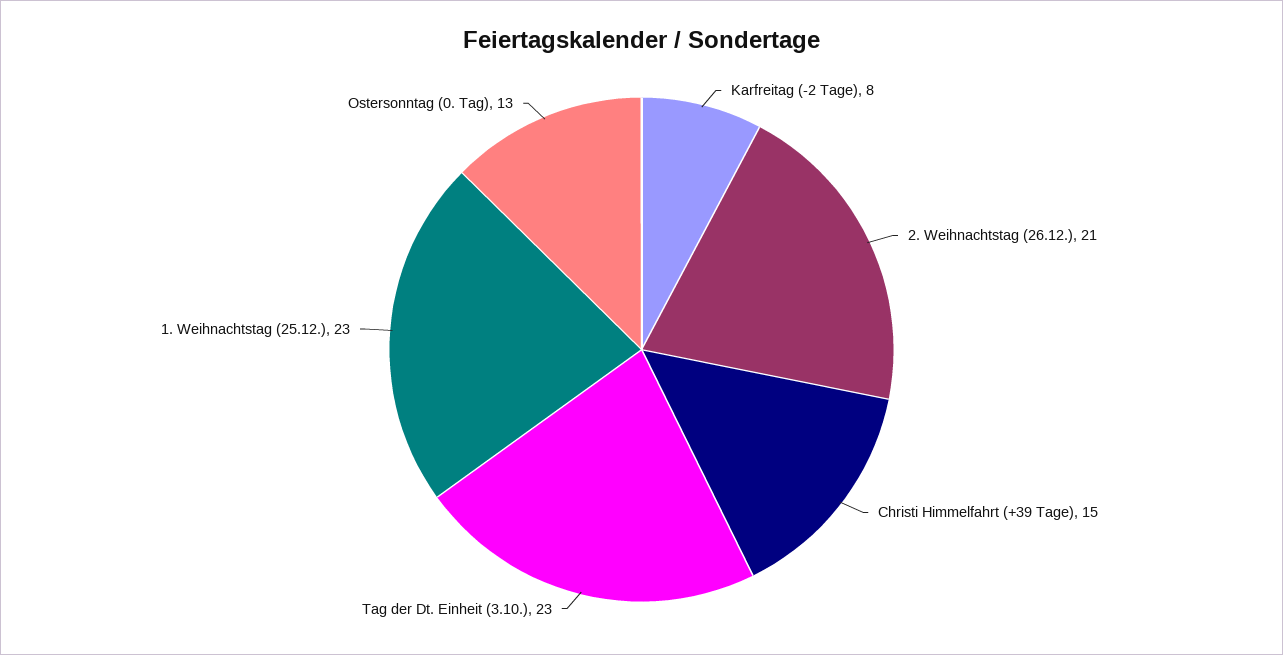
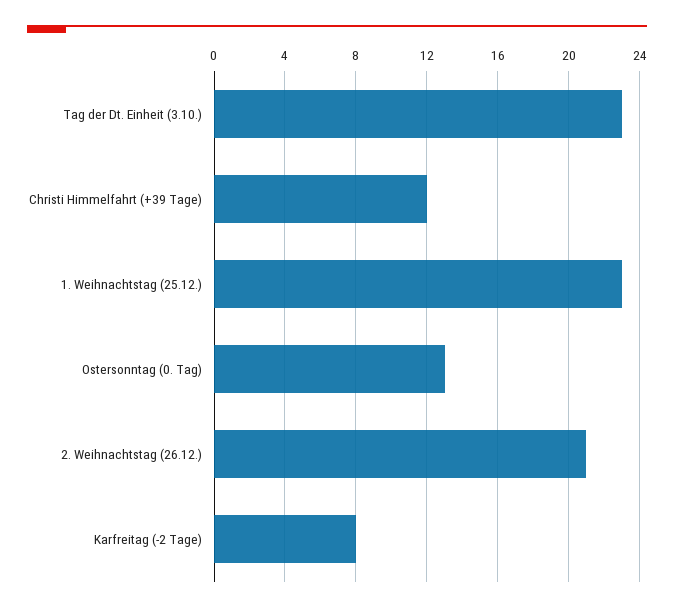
Christi Himmelfahrt (+39 Tage): 15 -> 12

